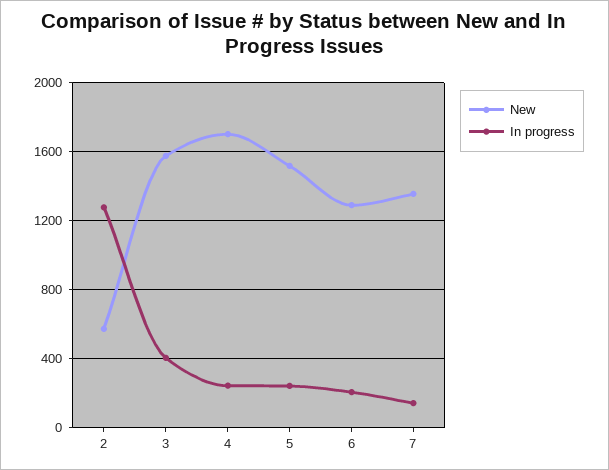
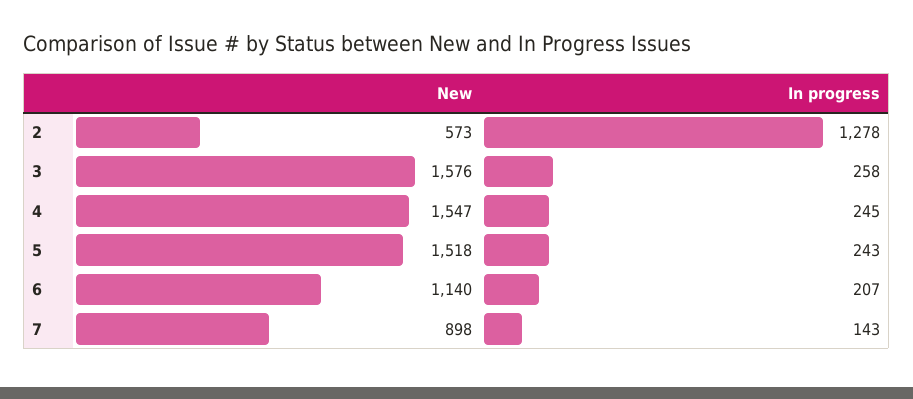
In progress, 3: 400 -> 258
New, 4: 1700 -> 1547
New, 6: 1300 -> 1140
New, 7: 1350 -> 898

